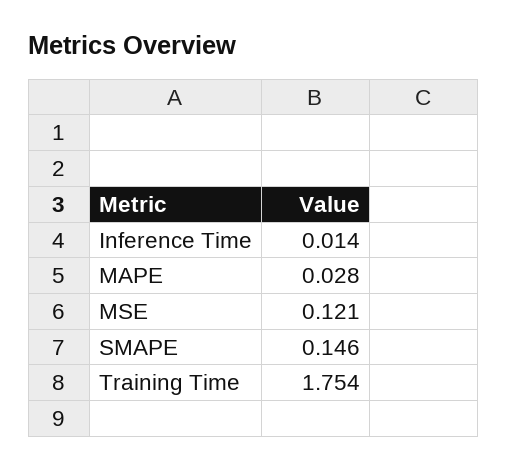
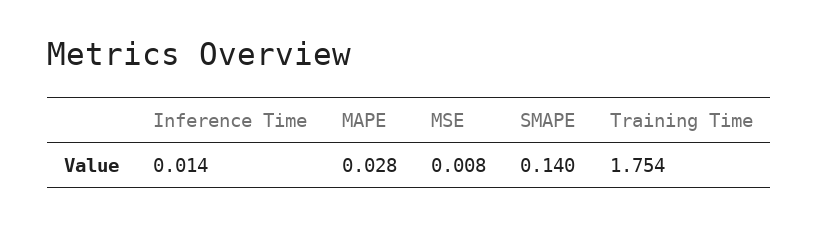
MSE: 0.121 -> 0.008
SMAPE: 0.146 -> 0.14

